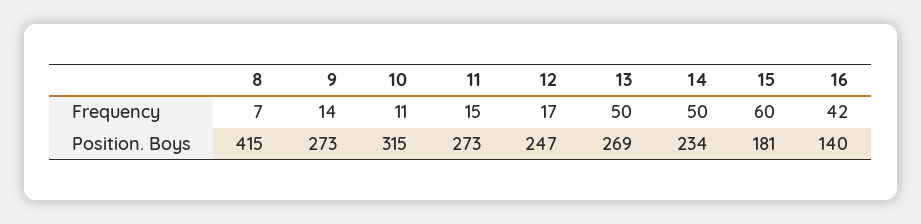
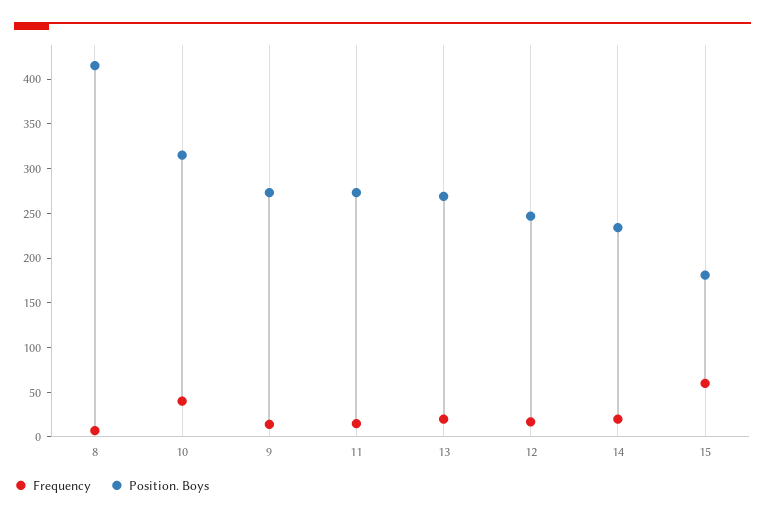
Frequency, 10: 11 -> 40
Frequency, 13: 50 -> 20
Frequency, 14: 50 -> 20
Frequency, 16: 42 -> none
Position. Boys, 16: 140 -> none

